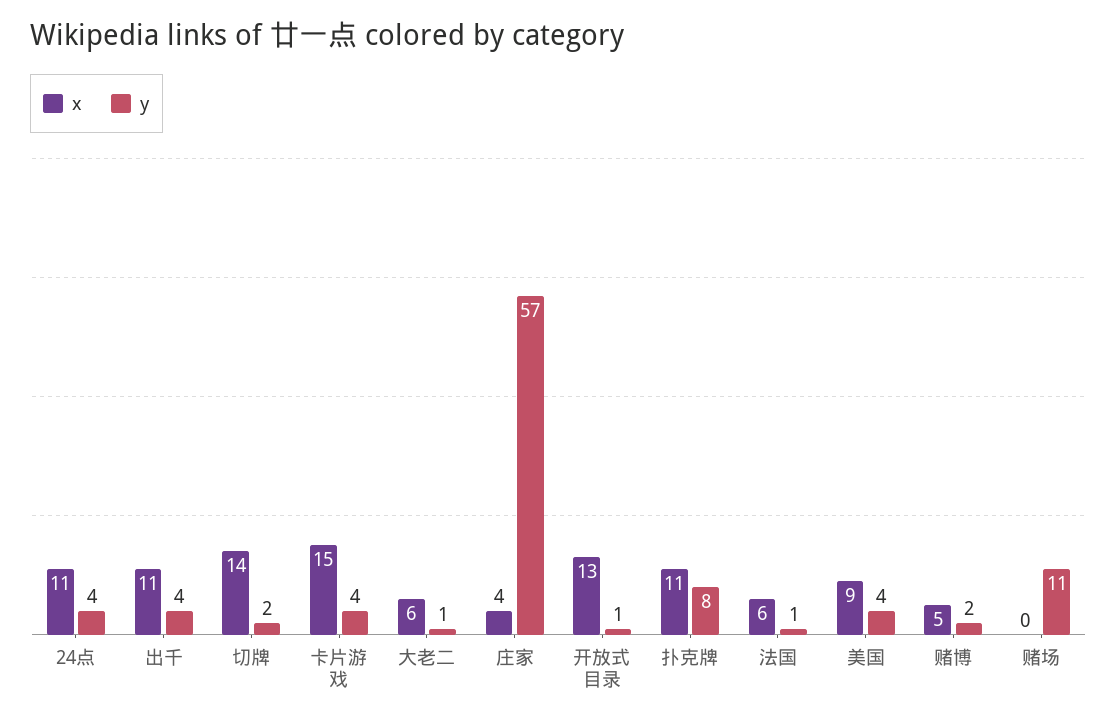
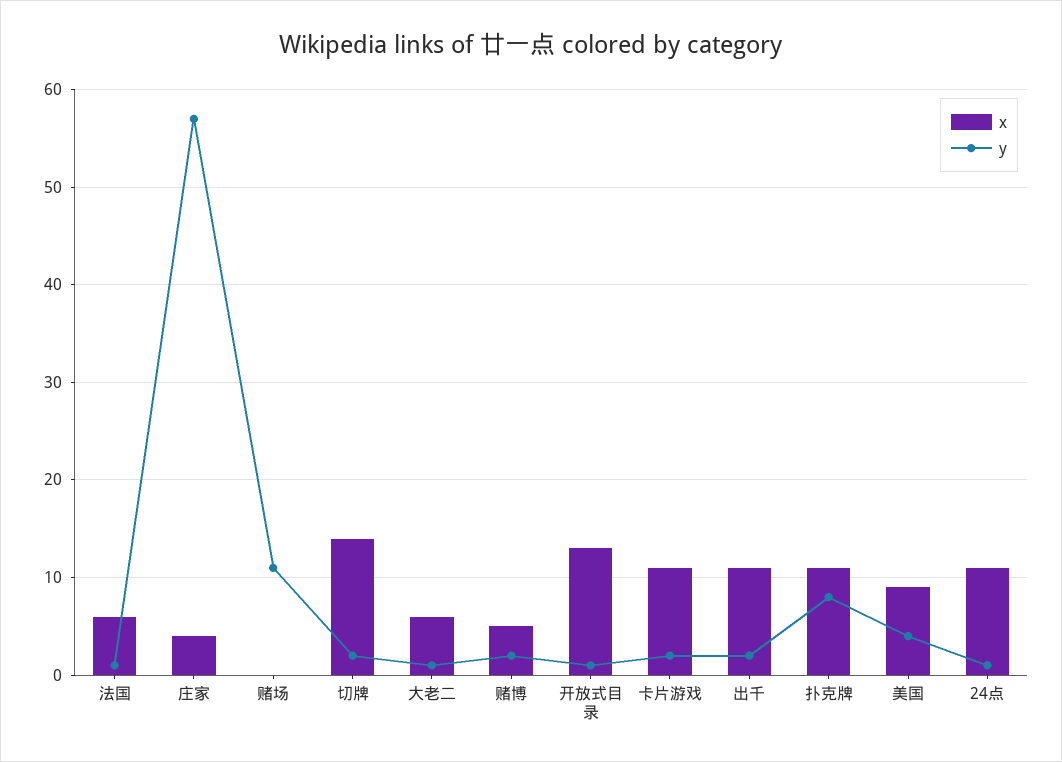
y, 24点: 4 -> 1
y, 出千: 4 -> 2
x, 卡片游戏: 15 -> 11
y, 卡片游戏: 4 -> 2

